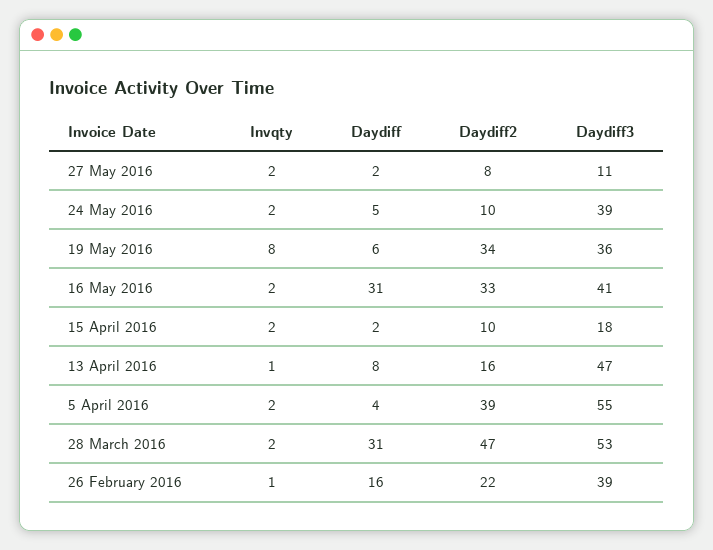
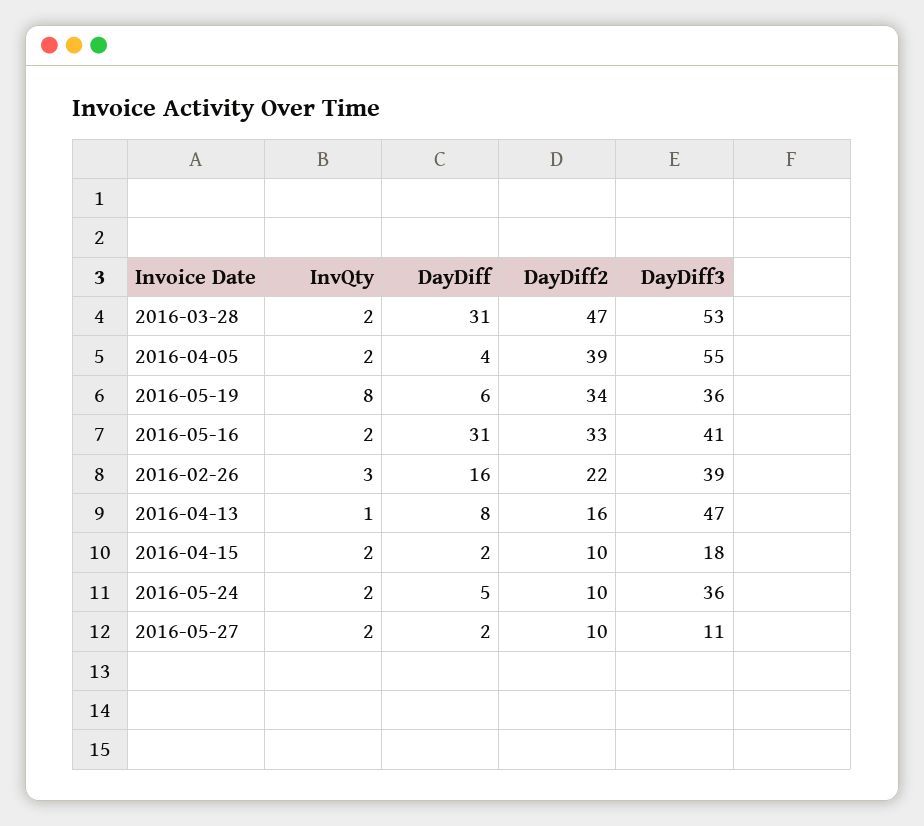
Daydiff2, 27 May 2016: 8 -> 10
Daydiff3, 24 May 2016: 39 -> 36
Invqty, 26 February 2016: 1 -> 3

